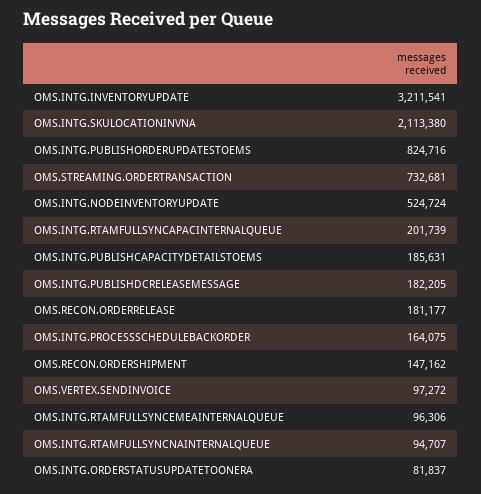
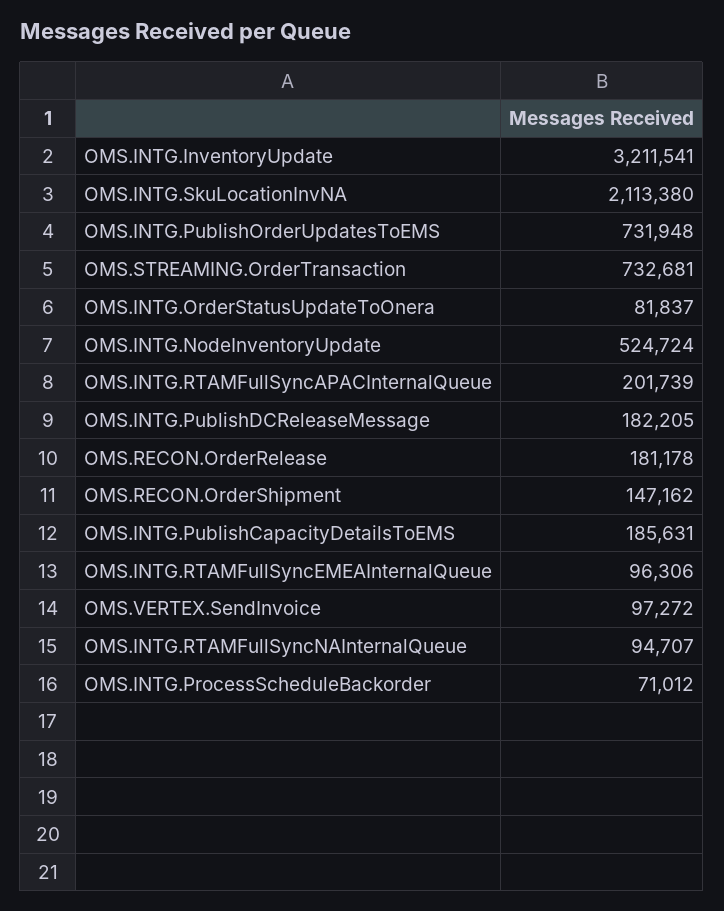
OMS.INTG.PUBLISHORDERUPDATESTOEMS: 824716 -> 731948
OMS.RECON.ORDERRELEASE: 181177 -> 181178
OMS.INTG.PROCESSSCHEDULEBACKORDER: 164075 -> 71012

